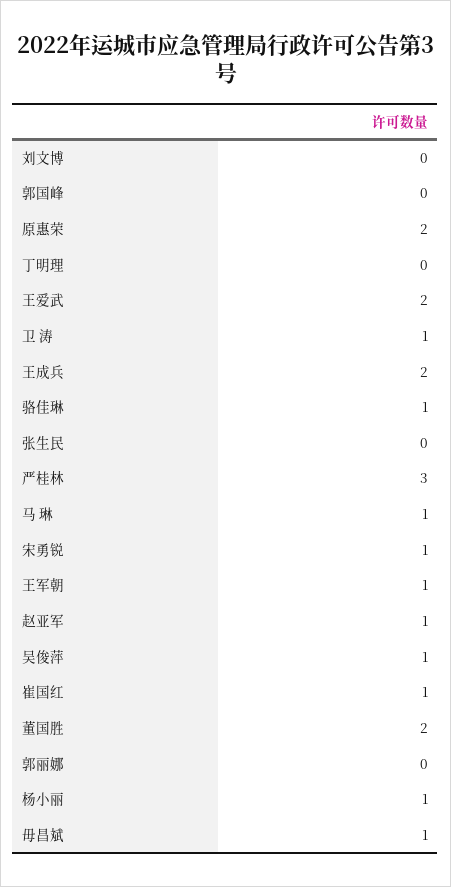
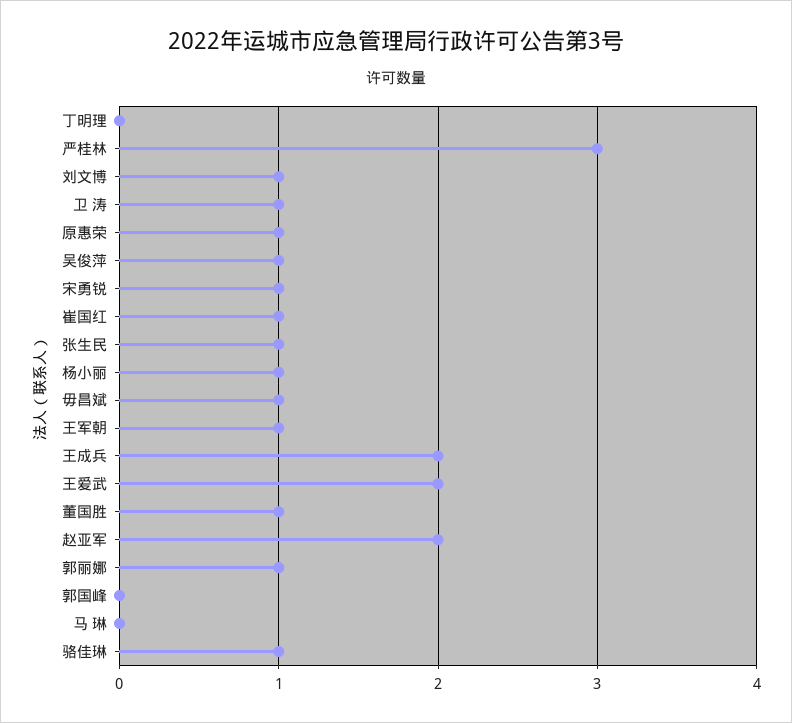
刘文博: 0 -> 1
原惠荣: 2 -> 1
张生民: 0 -> 1
马 琳: 1 -> 0
赵亚军: 1 -> 2
董国胜: 2 -> 1
郭丽娜: 0 -> 1

